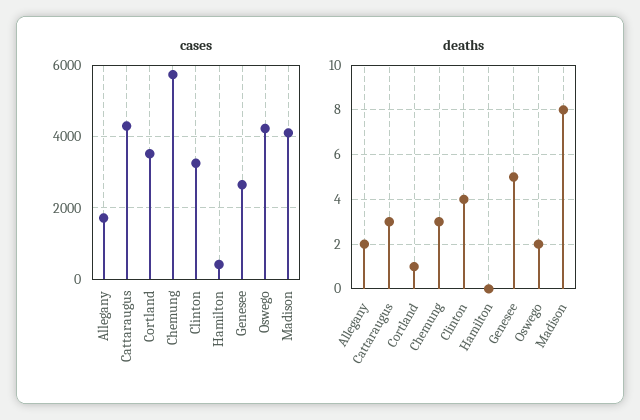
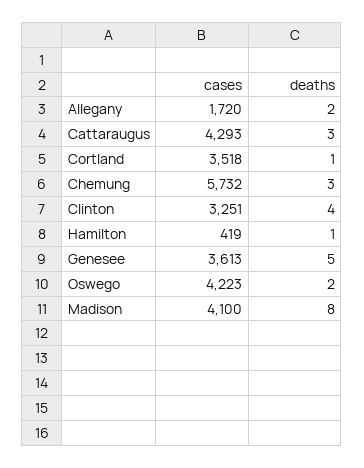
cases, Genesee: 2600 -> 3613
deaths, Hamilton: 0 -> 1

